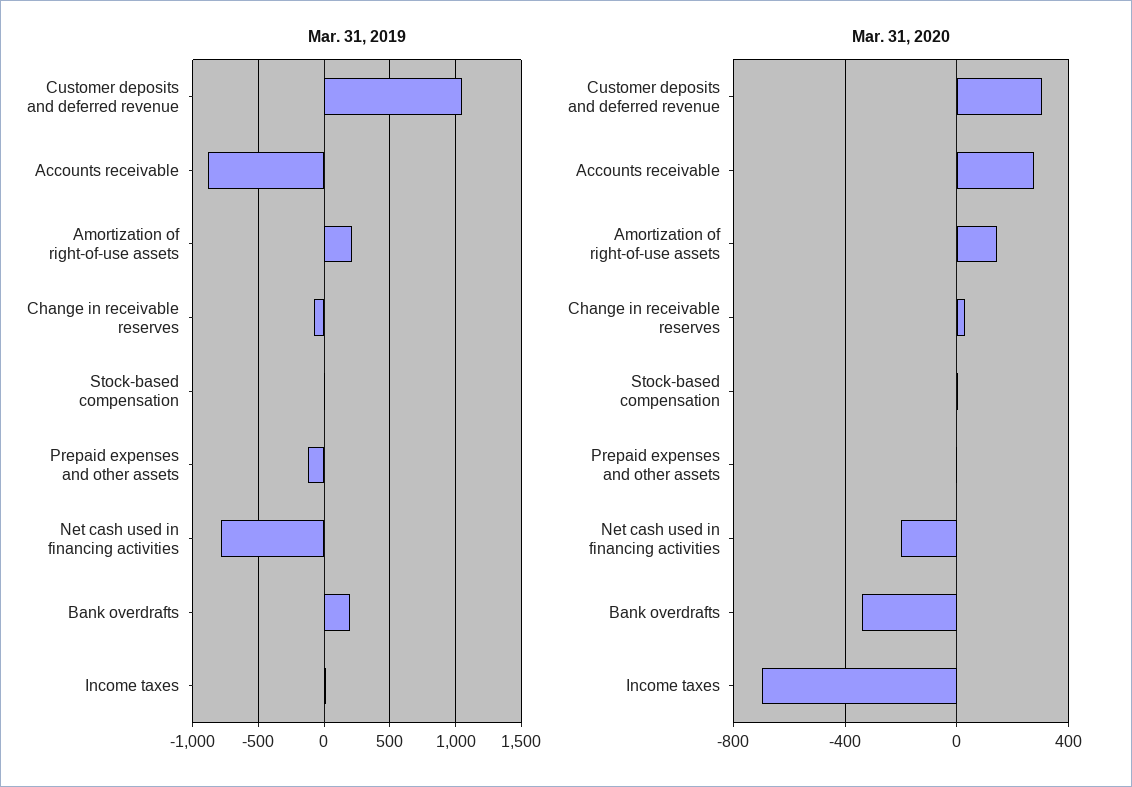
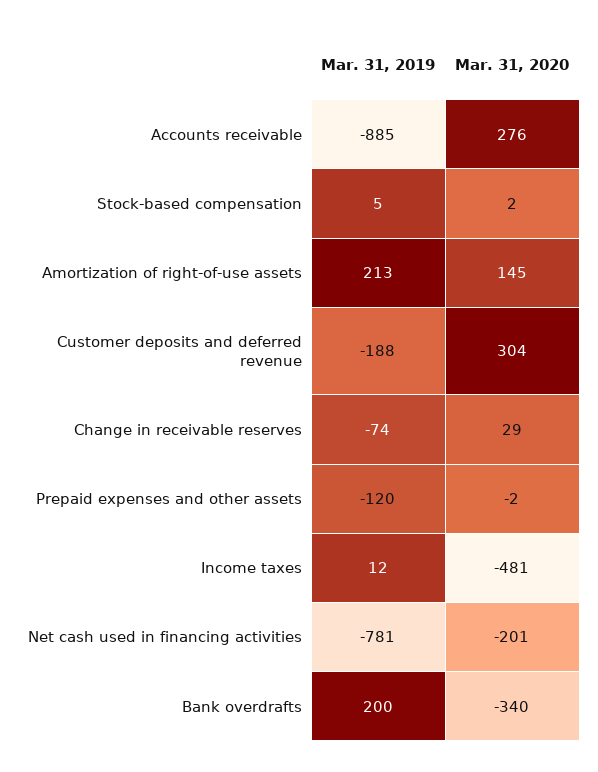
Mar. 31, 2019, Customer deposits and deferred revenue: 1050 -> -188
Mar. 31, 2020, Income taxes: -700 -> -481

